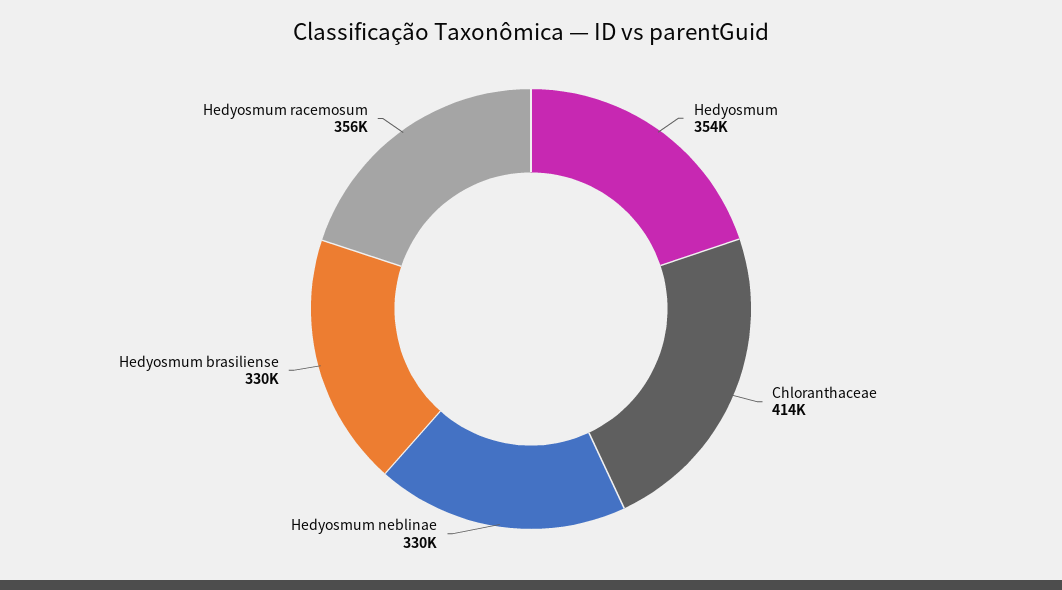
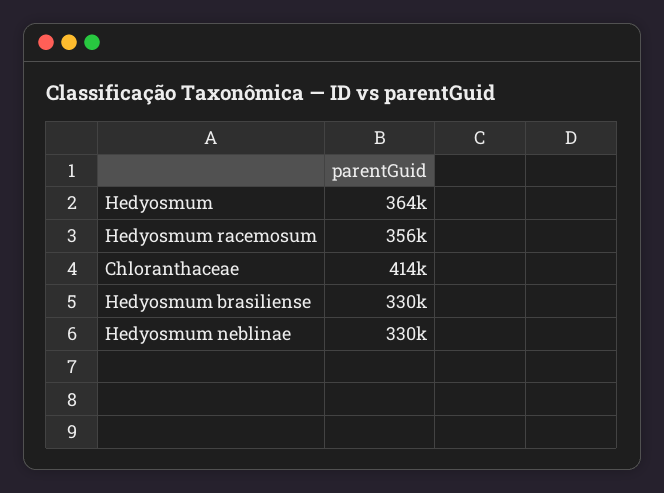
Hedyosmum: 354000 -> 364000

